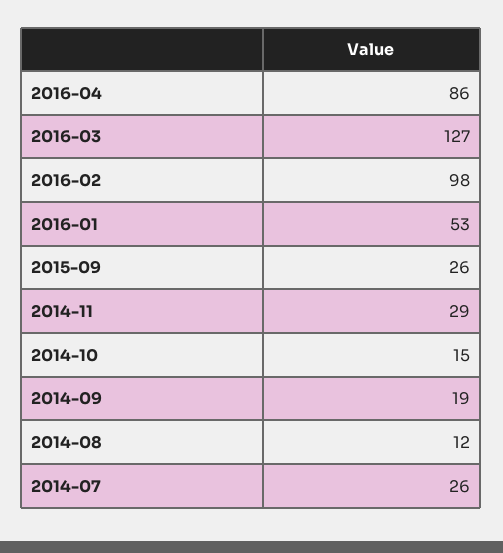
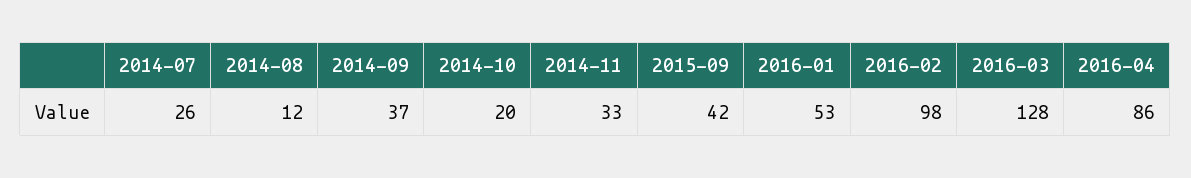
2016-03: 127 -> 128
2015-09: 26 -> 42
2014-11: 29 -> 33
2014-10: 15 -> 20
2014-09: 19 -> 37

